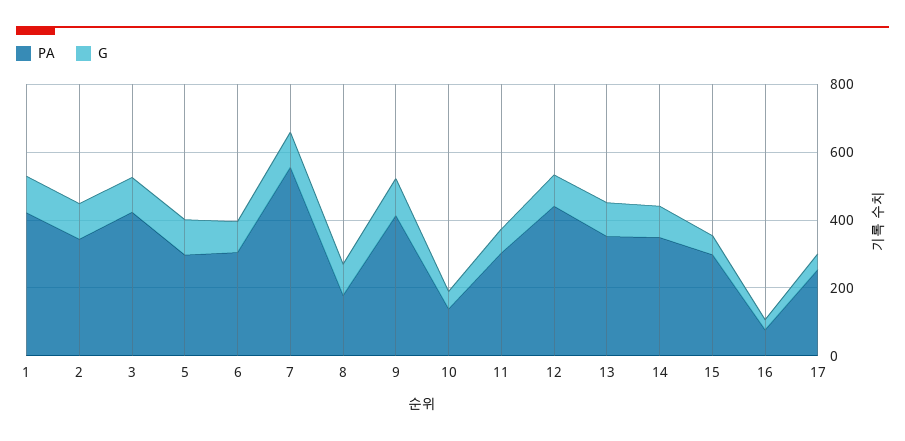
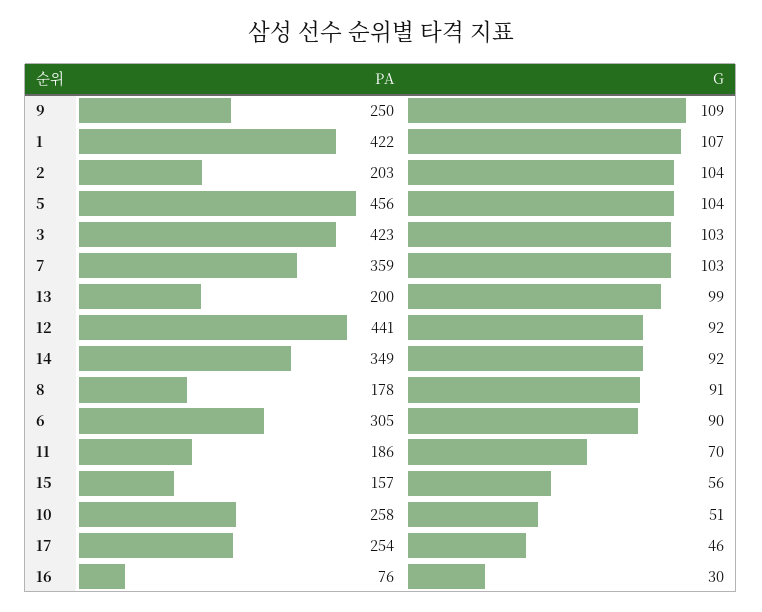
PA, 2: 350 -> 203
PA, 5: 300 -> 456
PA, 7: 550 -> 359
PA, 9: 400 -> 250
PA, 10: 150 -> 258
PA, 11: 300 -> 186
PA, 13: 350 -> 200
PA, 15: 300 -> 157

